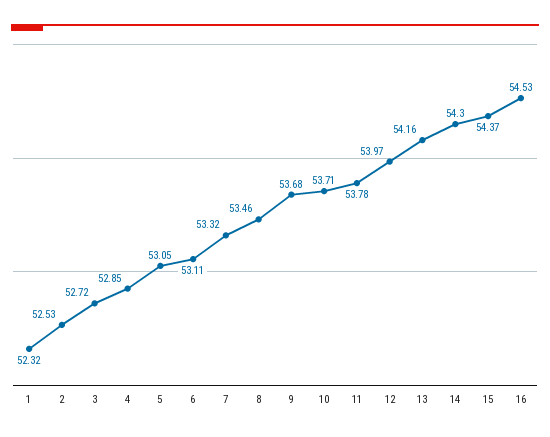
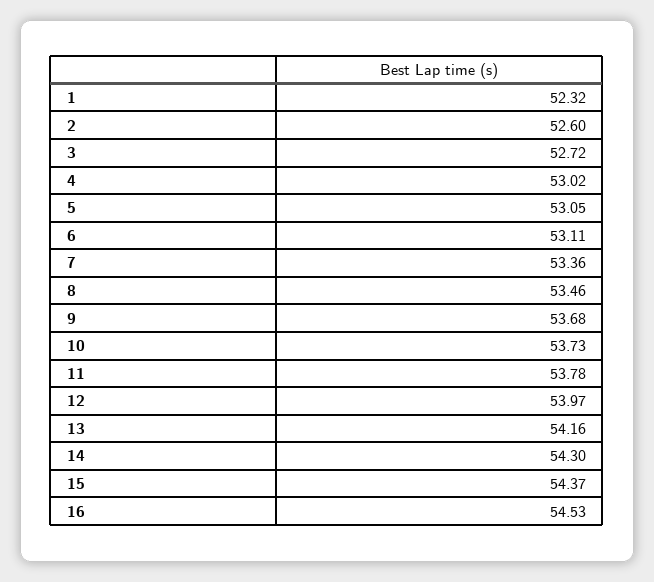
2: 52.53 -> 52.6
4: 52.85 -> 53.02
7: 53.32 -> 53.36
10: 53.71 -> 53.73

